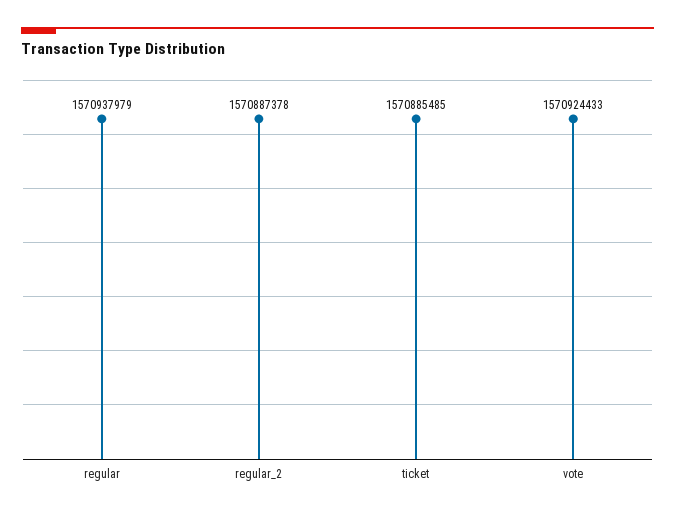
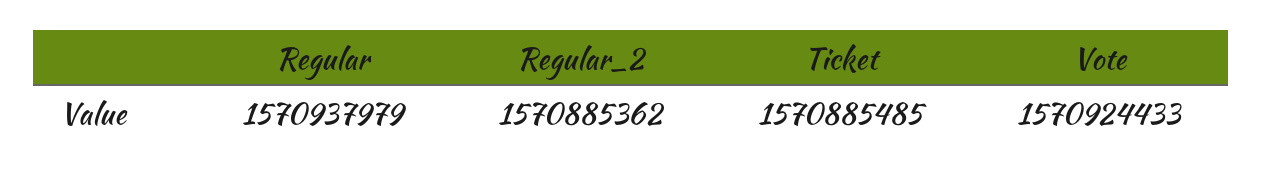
regular_2: 1570887378 -> 1570885362

